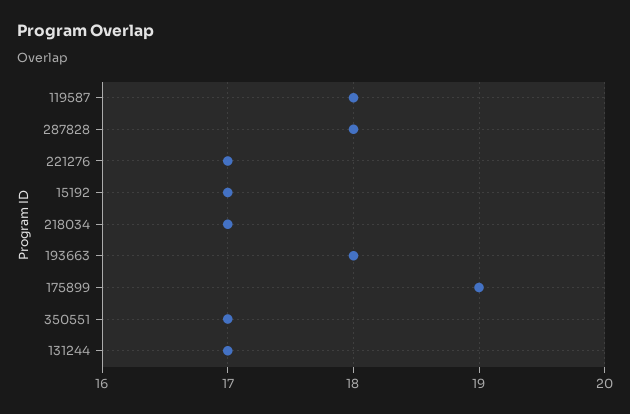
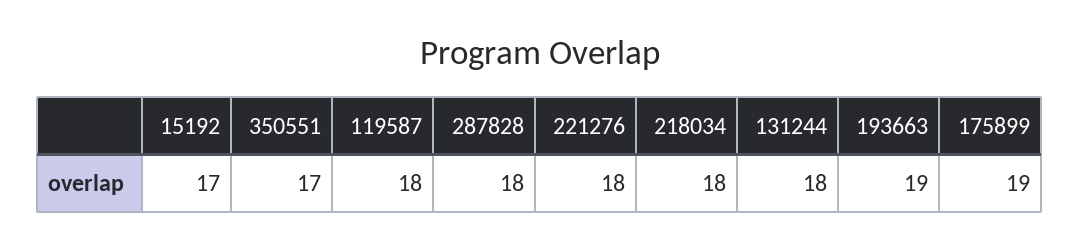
221276: 17 -> 18
218034: 17 -> 18
193663: 18 -> 19
131244: 17 -> 18

